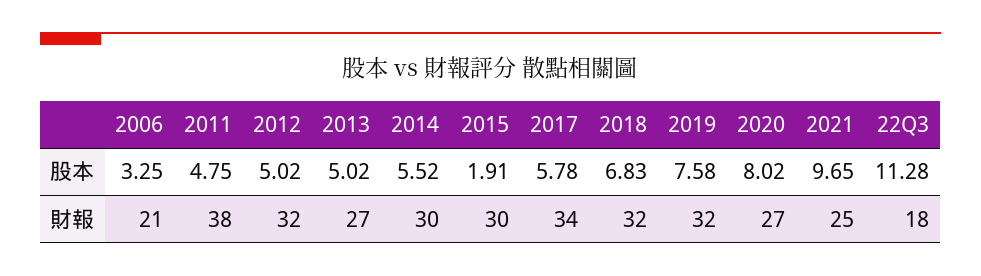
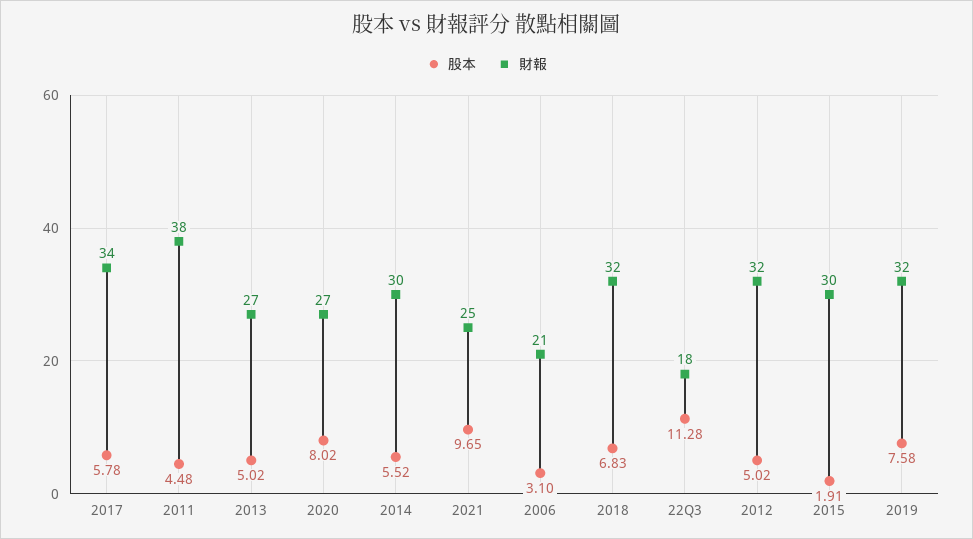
股本, 2006: 3.25 -> 3.1
股本, 2011: 4.75 -> 4.48

